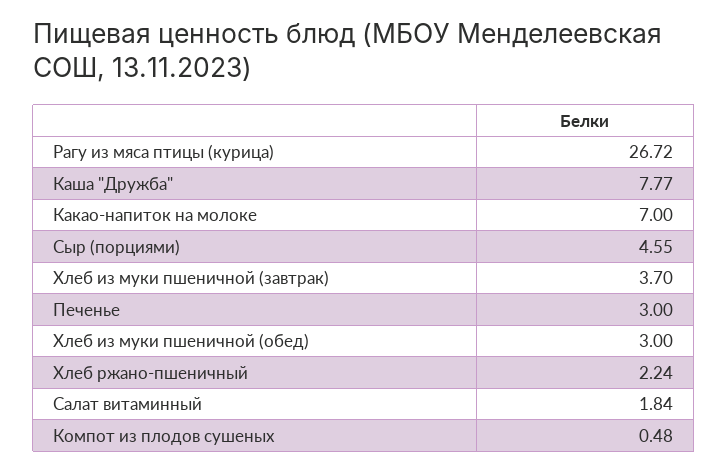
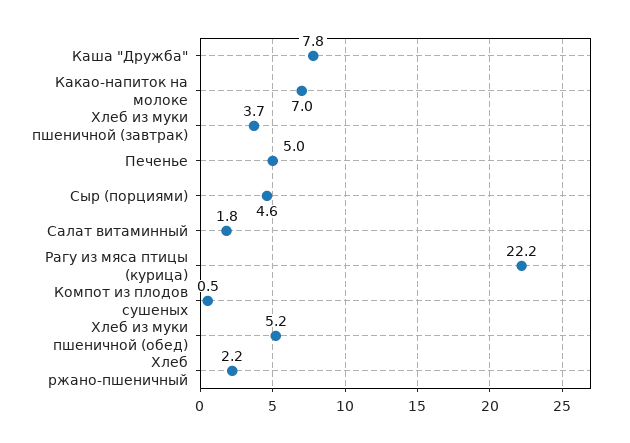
Рагу из мяса птицы (курица): 26.72 -> 22.2
Печенье: 3 -> 5
Хлеб из муки пшеничной (обед): 3 -> 5.2

